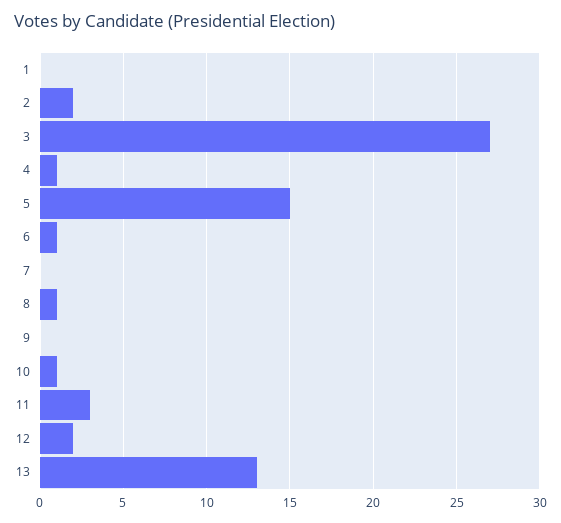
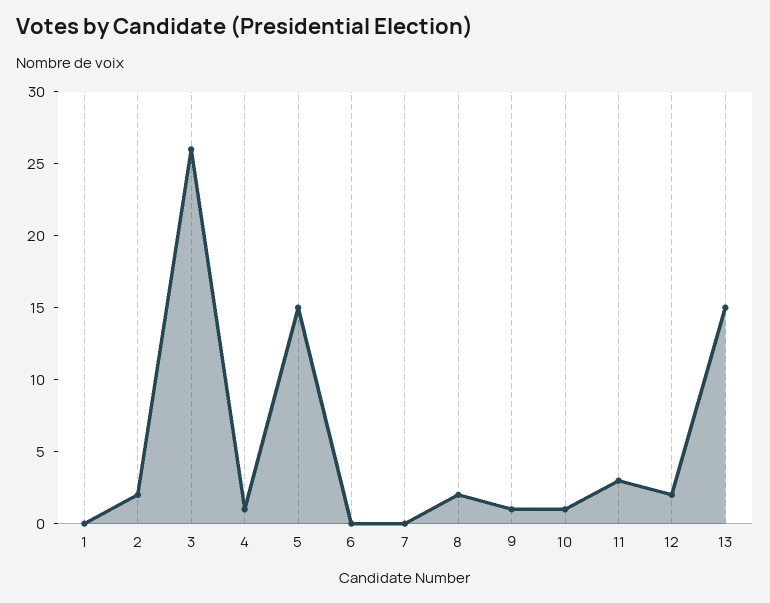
3: 27 -> 26
6: 1 -> 0
8: 1 -> 2
9: 0 -> 1
13: 13 -> 15

